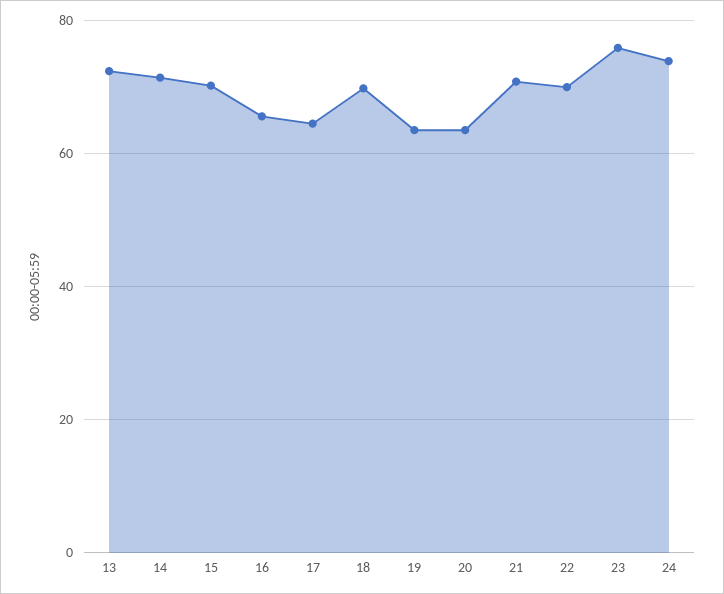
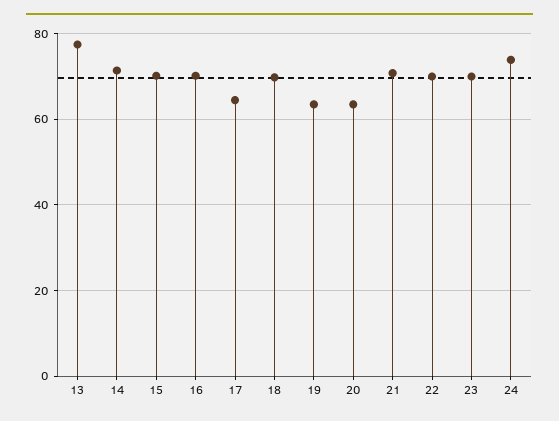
13: 72 -> 78
16: 66 -> 70
23: 76 -> 70

